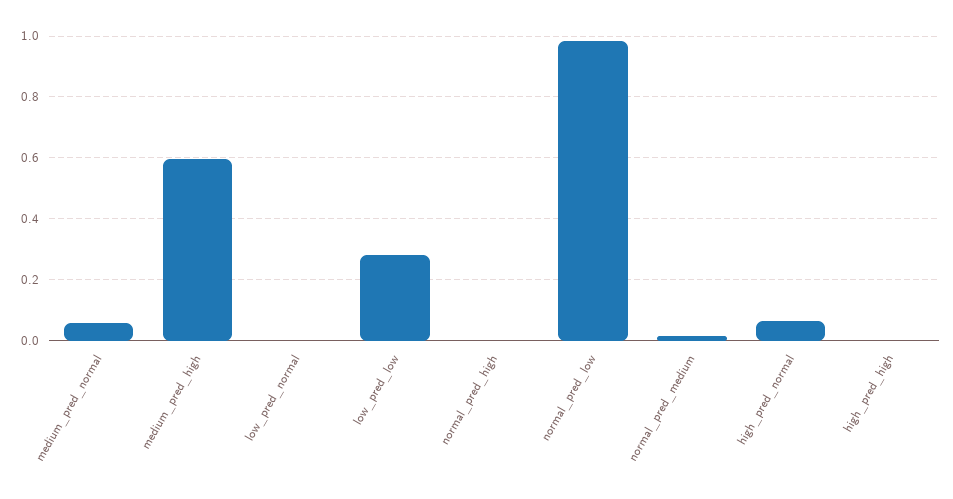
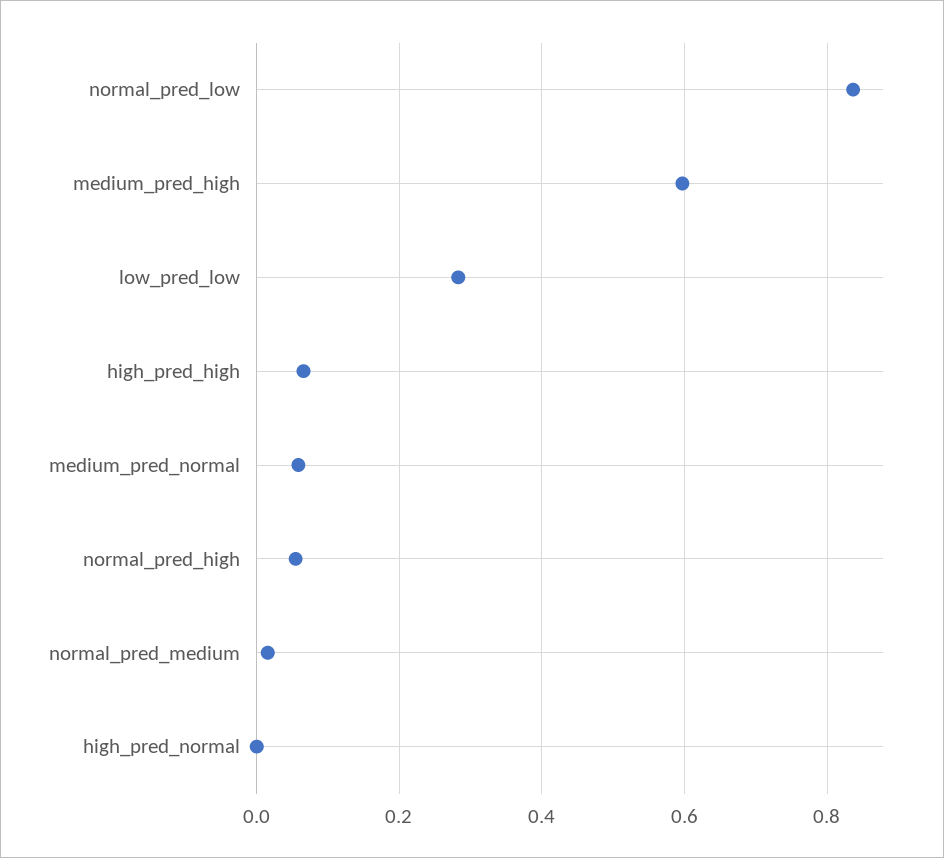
low_pred_normal: 0 -> none
normal_pred_high: 0 -> 0.06
normal_pred_low: 0.98 -> 0.84
high_pred_normal: 0.06 -> 0
high_pred_high: 0 -> 0.06

